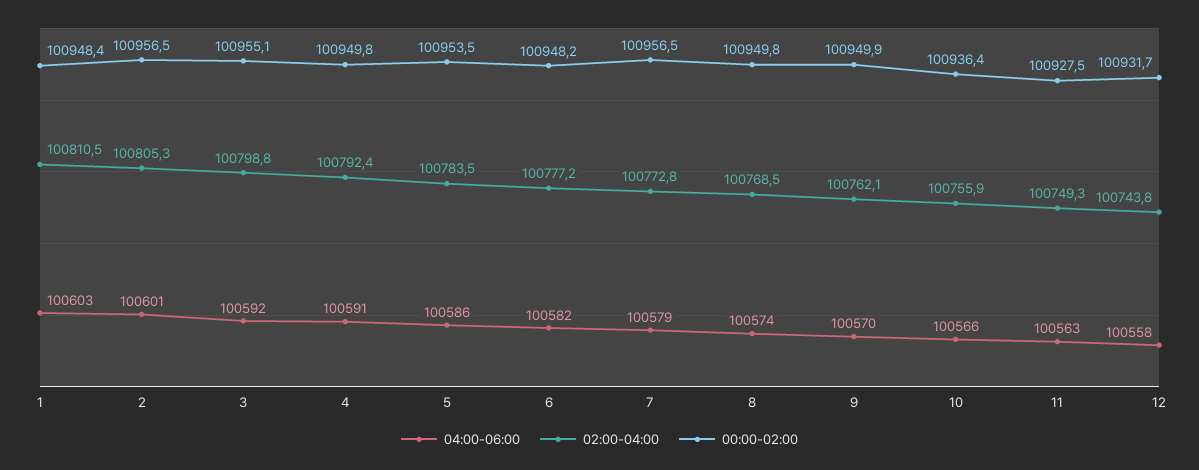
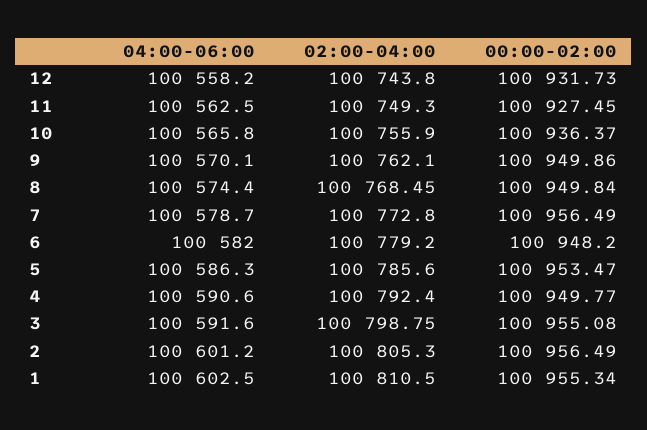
00:00-02:00, 1: 100948.4 -> 100955.34
02:00-04:00, 5: 100783.5 -> 100785.6
02:00-04:00, 6: 100777.2 -> 100779.2

